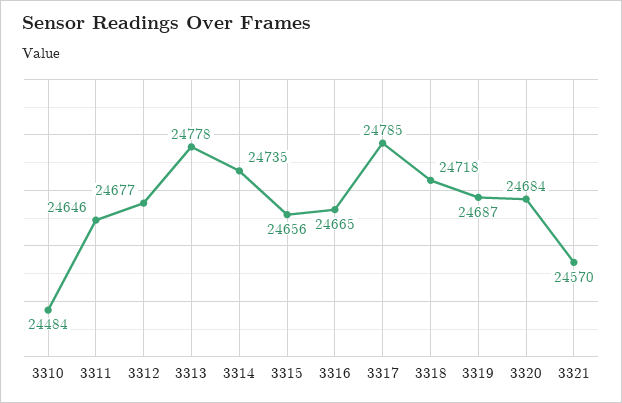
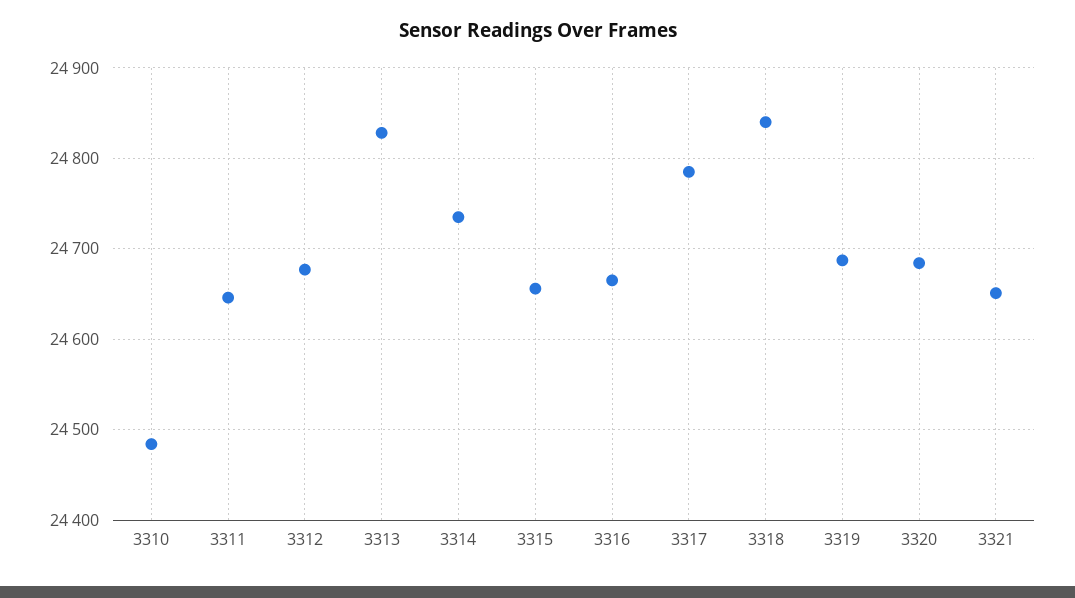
3313: 24778 -> 24830
3318: 24718 -> 24840
3321: 24570 -> 24650

